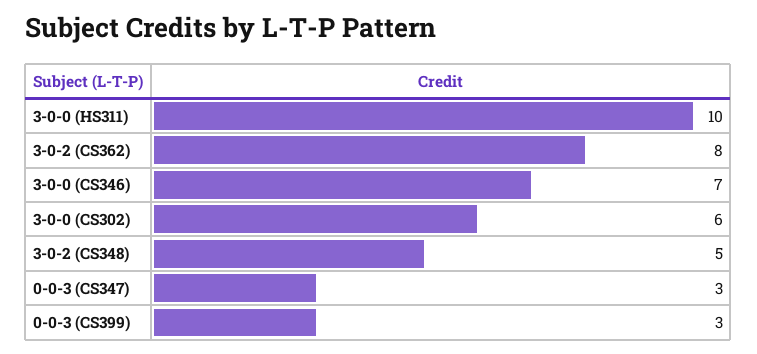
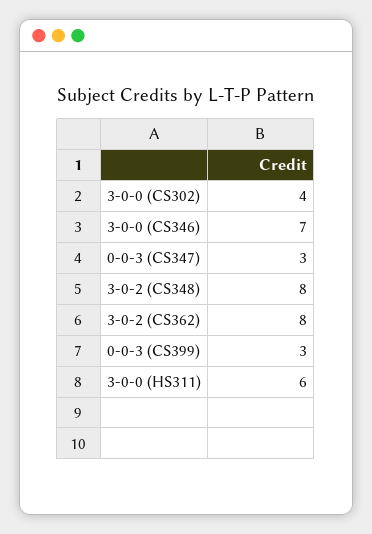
3-0-0 (HS311): 10 -> 6
3-0-0 (CS302): 6 -> 4
3-0-2 (CS348): 5 -> 8

